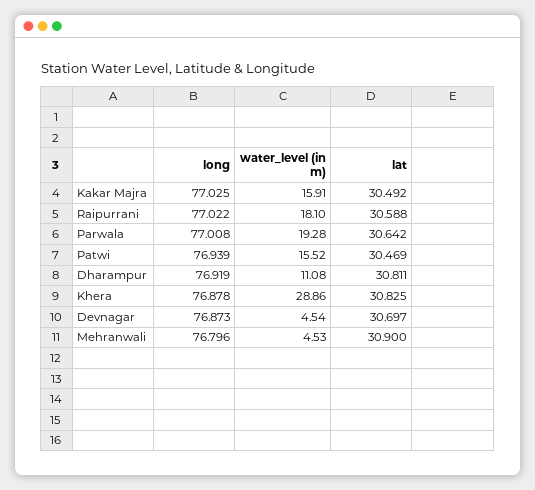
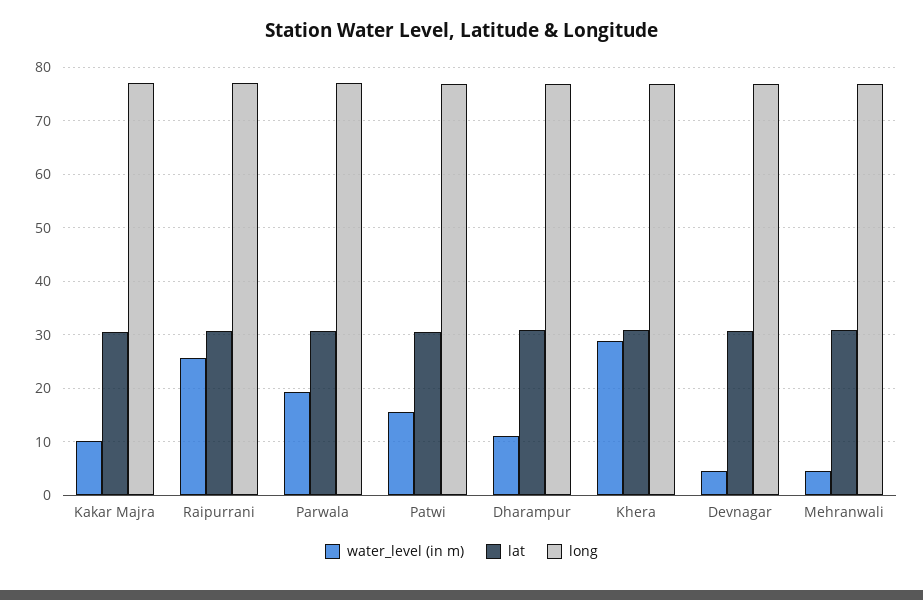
water_level (in m), Kakar Majra: 15.91 -> 10
water_level (in m), Raipurrani: 18.1 -> 26

